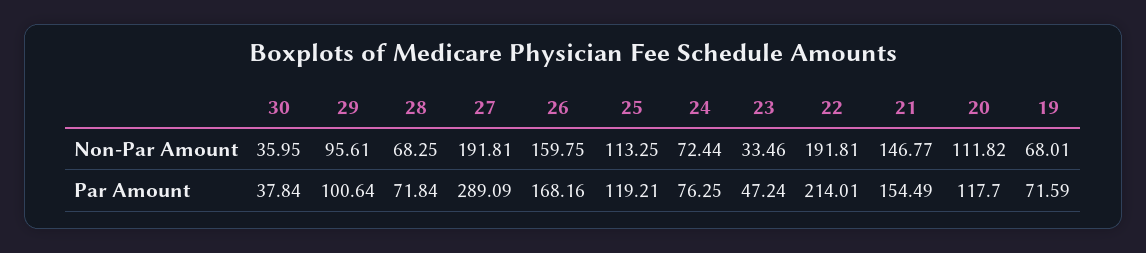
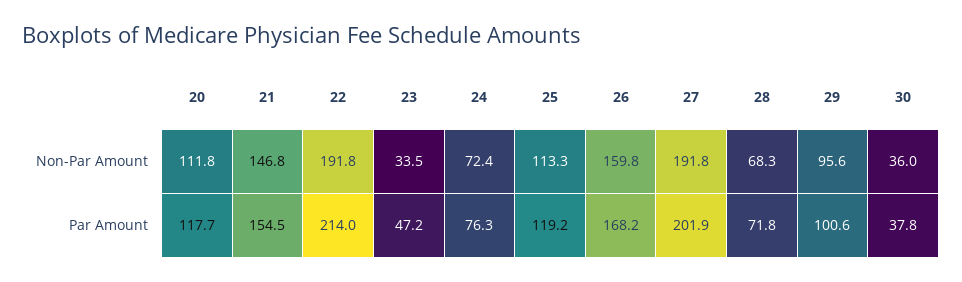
19, Non-Par Amount: 68.01 -> none
27, Par Amount: 289.09 -> 201.9
19, Par Amount: 71.59 -> none

